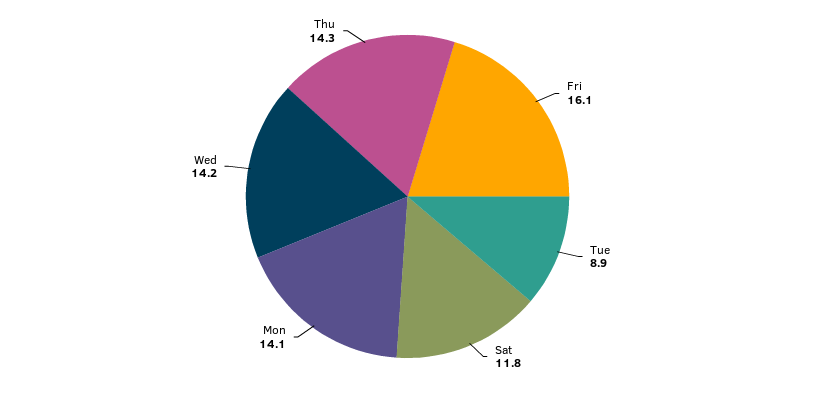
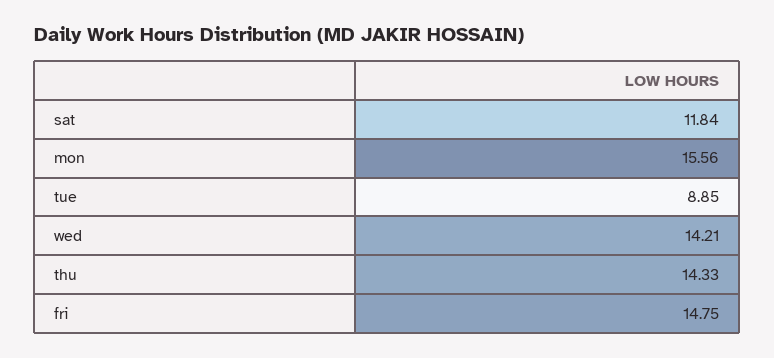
Fri: 16.1 -> 14.75
Mon: 14.1 -> 15.56

